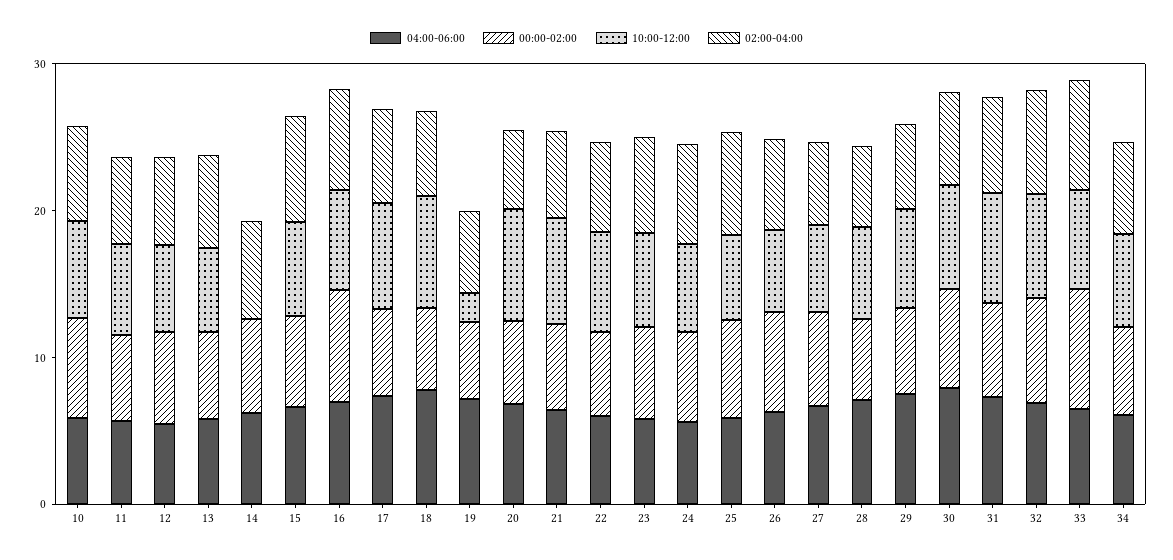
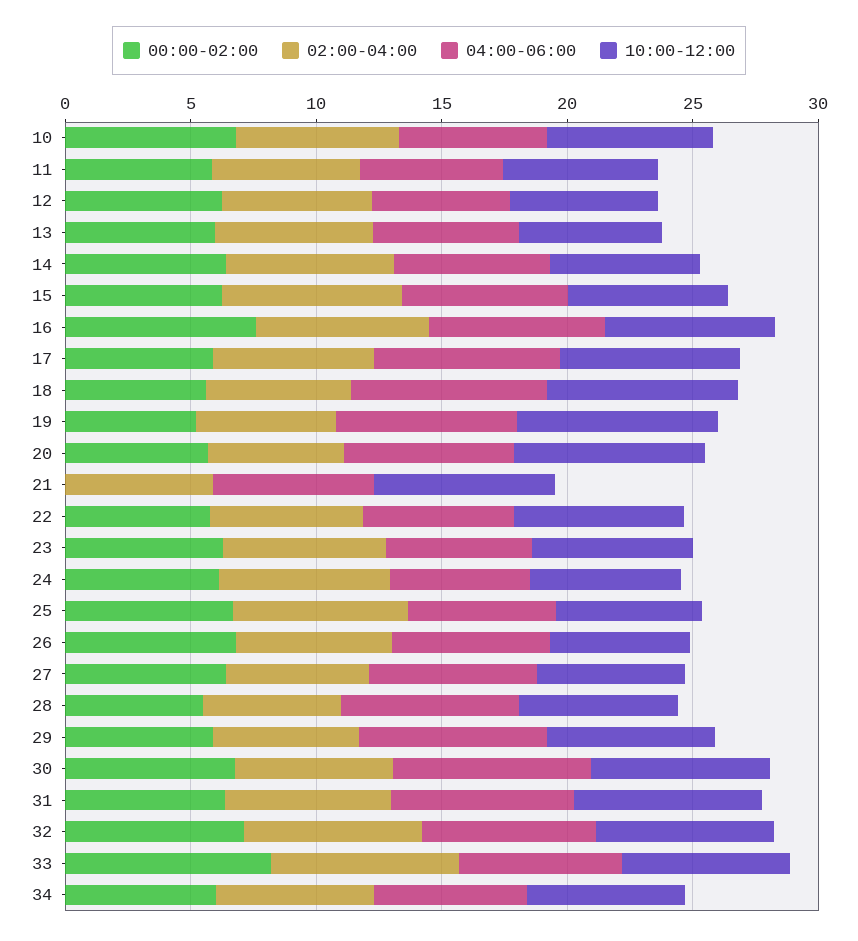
10:00-12:00, 14: 0 -> 6
10:00-12:00, 19: 2 -> 8
00:00-02:00, 21: 6 -> 0

